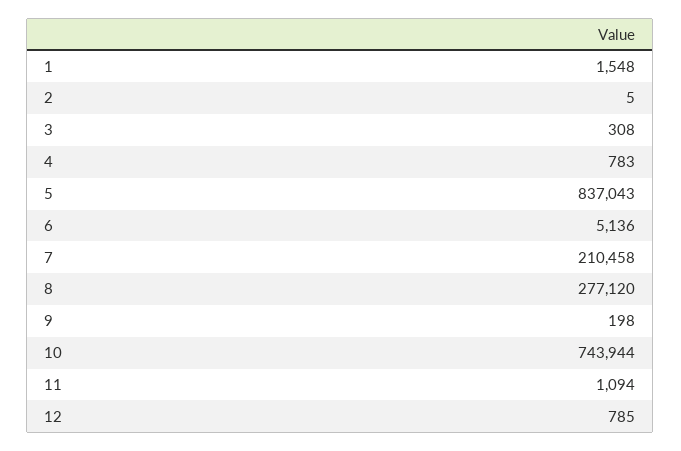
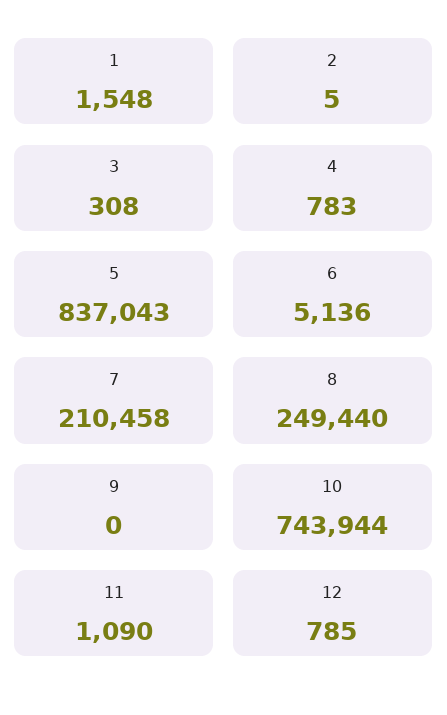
8: 277120 -> 249440
9: 198 -> 0
11: 1094 -> 1090

